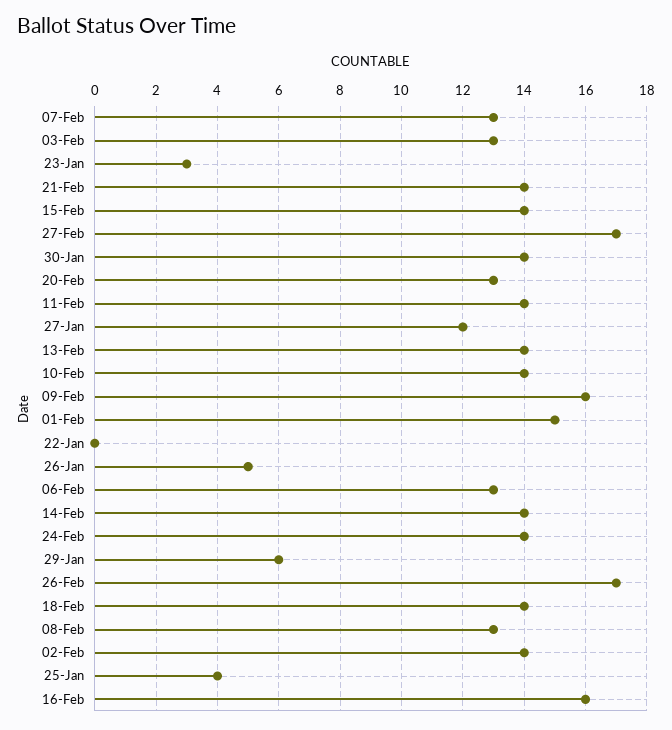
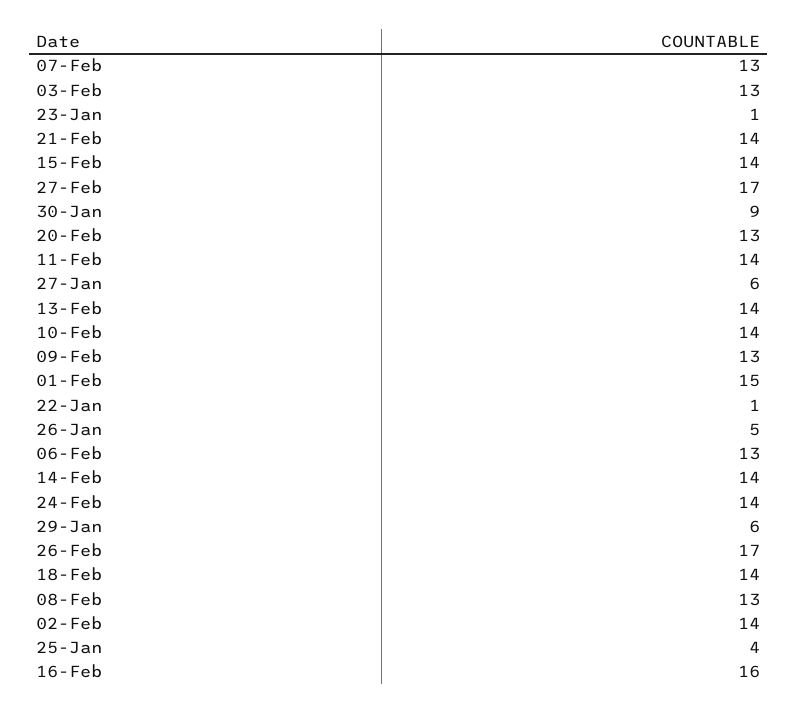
23-Jan: 3 -> 1
30-Jan: 14 -> 9
27-Jan: 12 -> 6
09-Feb: 16 -> 13
22-Jan: 0 -> 1

